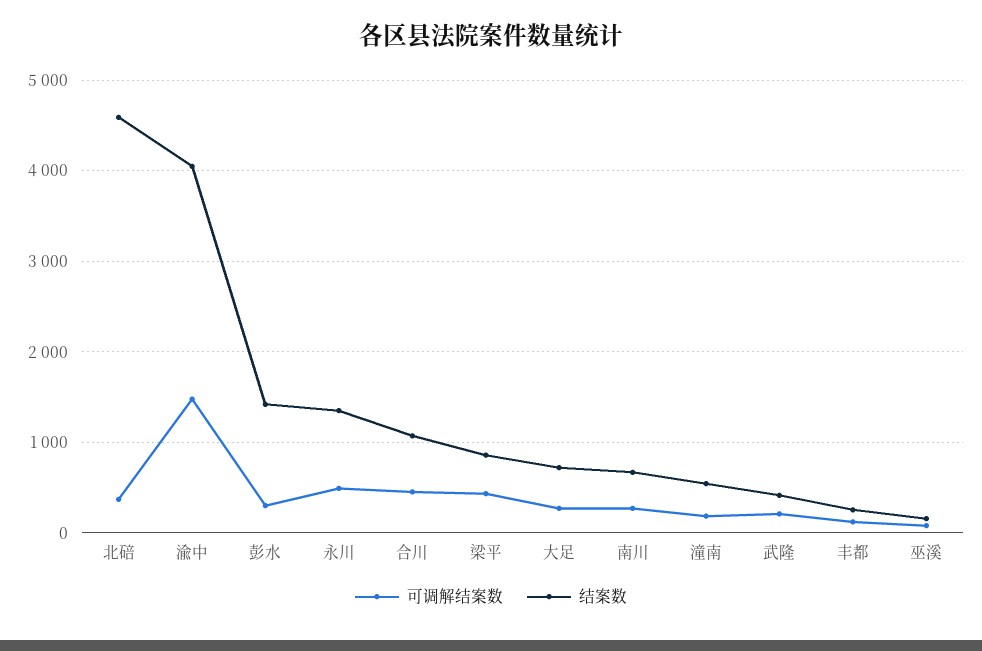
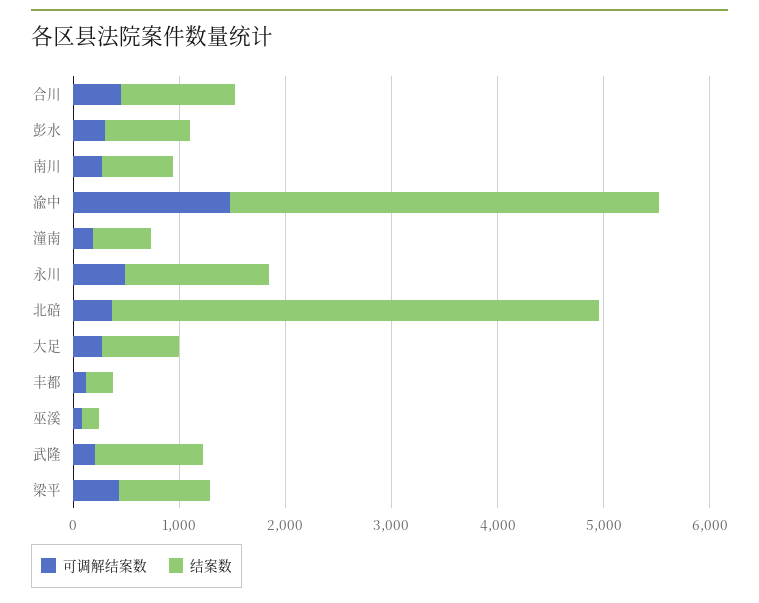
结案数, 彭水: 1400 -> 800
结案数, 武隆: 400 -> 1000

